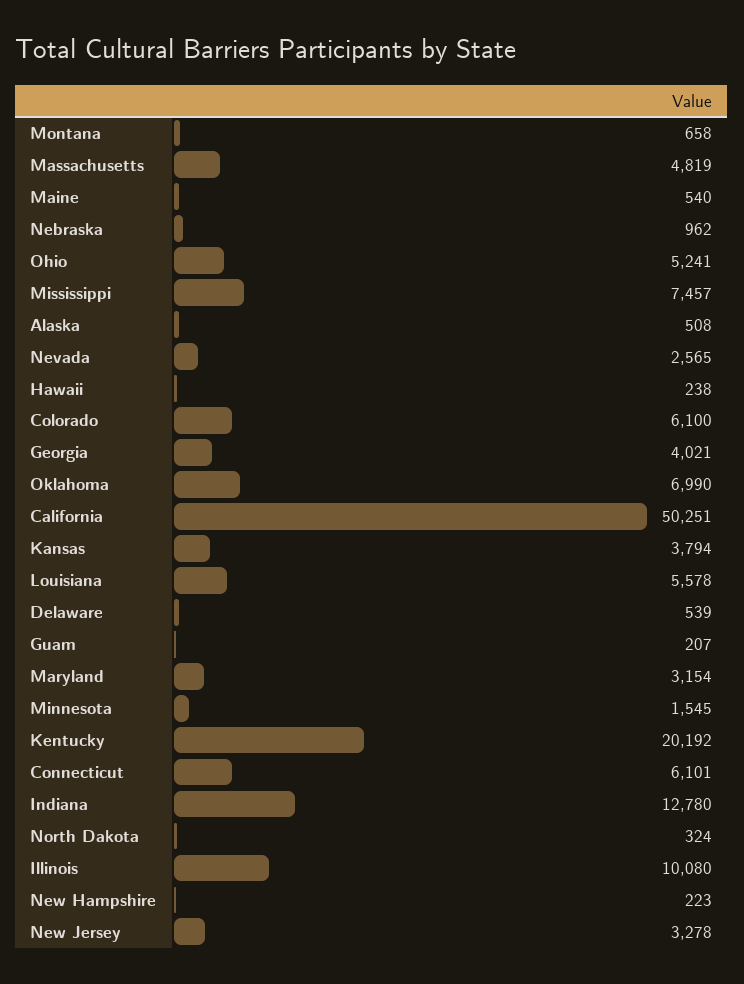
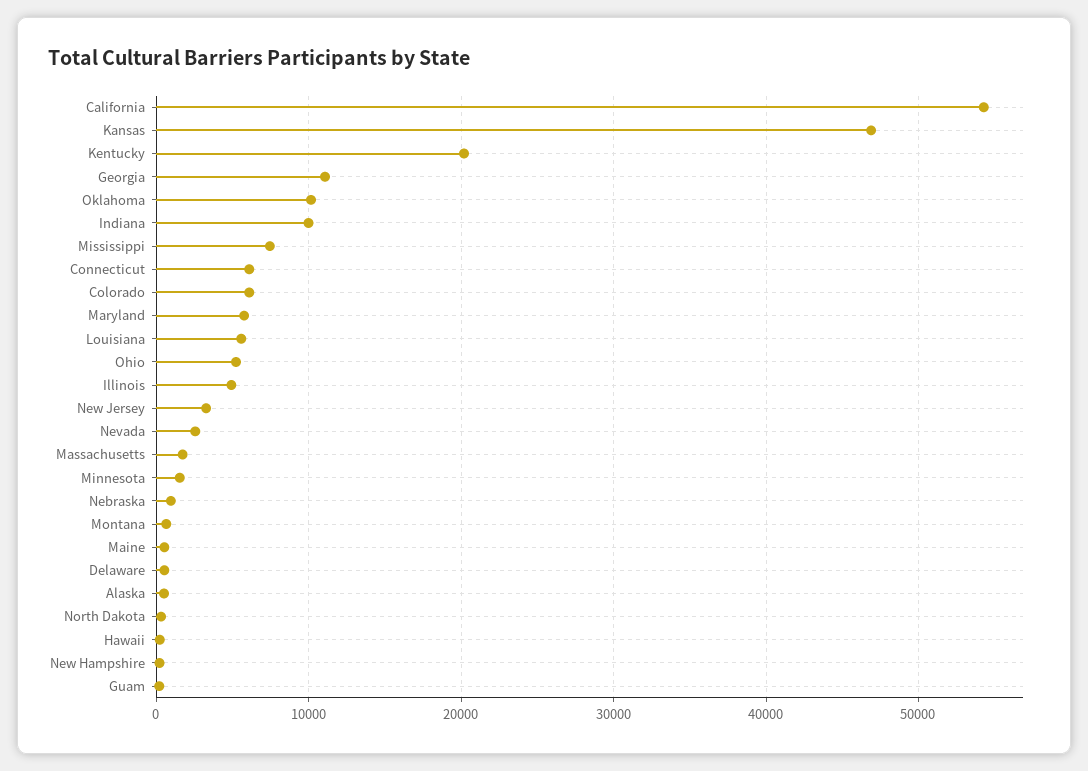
Massachusetts: 4819 -> 2000
Georgia: 4021 -> 11000
Oklahoma: 6990 -> 10000
California: 50251 -> 54000
Kansas: 3794 -> 47000
Maryland: 3154 -> 6000
Indiana: 12780 -> 10000
Illinois: 10080 -> 5000

